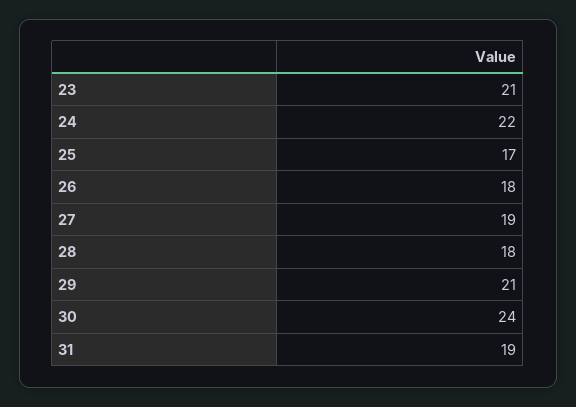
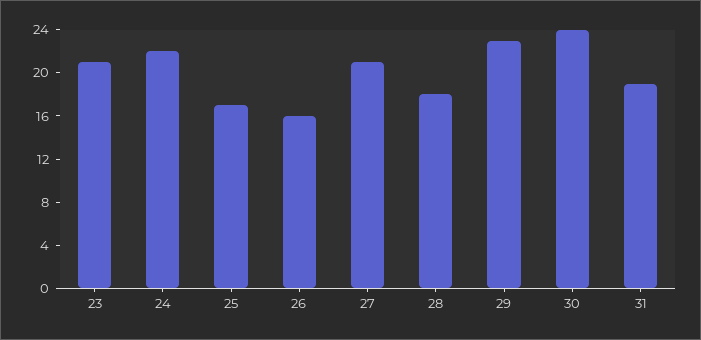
26: 18 -> 16
27: 19 -> 21
29: 21 -> 23

